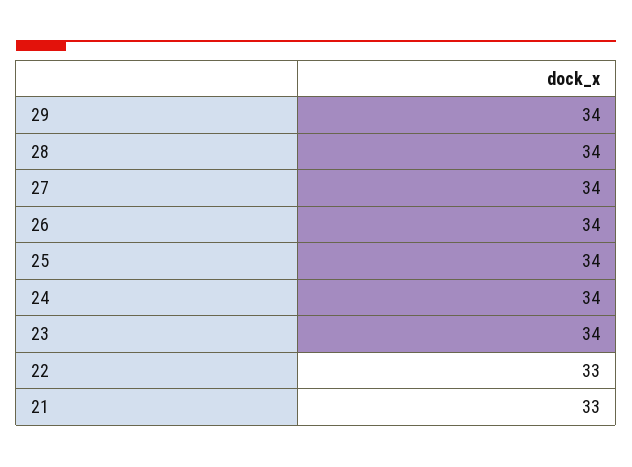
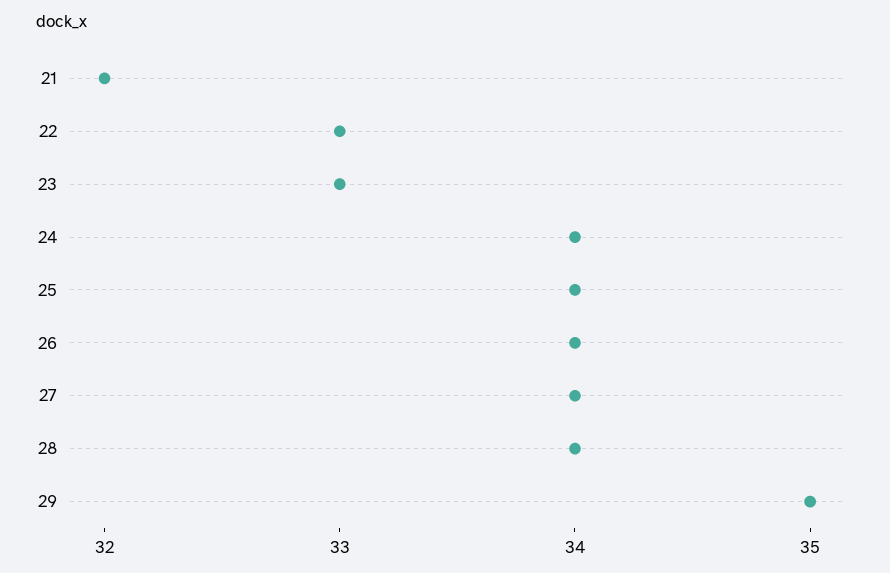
29: 34 -> 35
23: 34 -> 33
21: 33 -> 32

